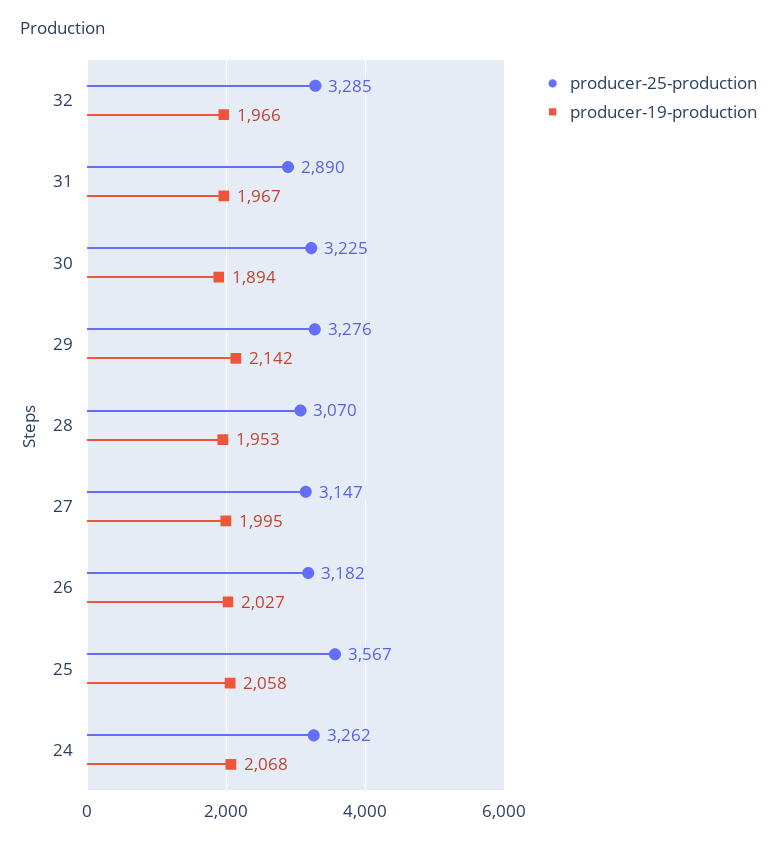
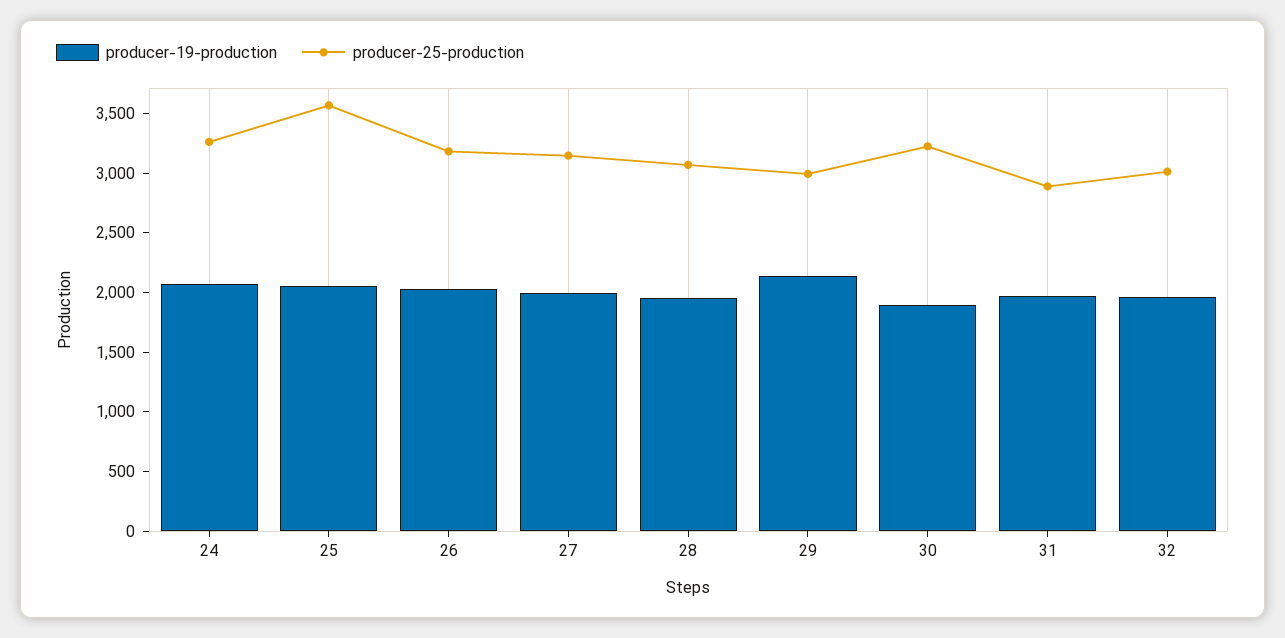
producer-25-production, 32: 3285 -> 3000
producer-25-production, 29: 3276 -> 3000

